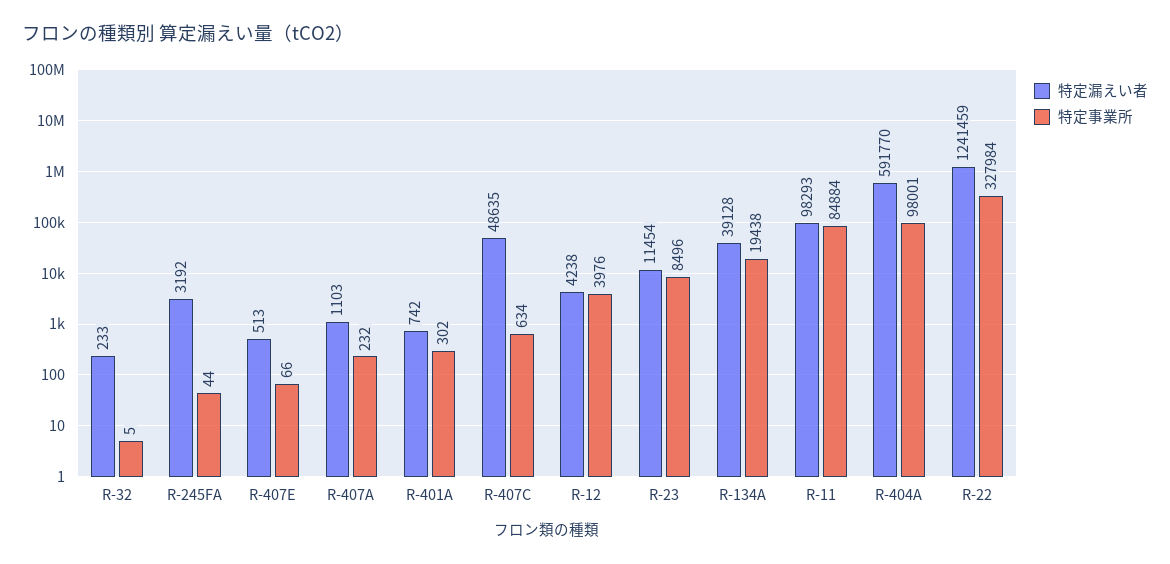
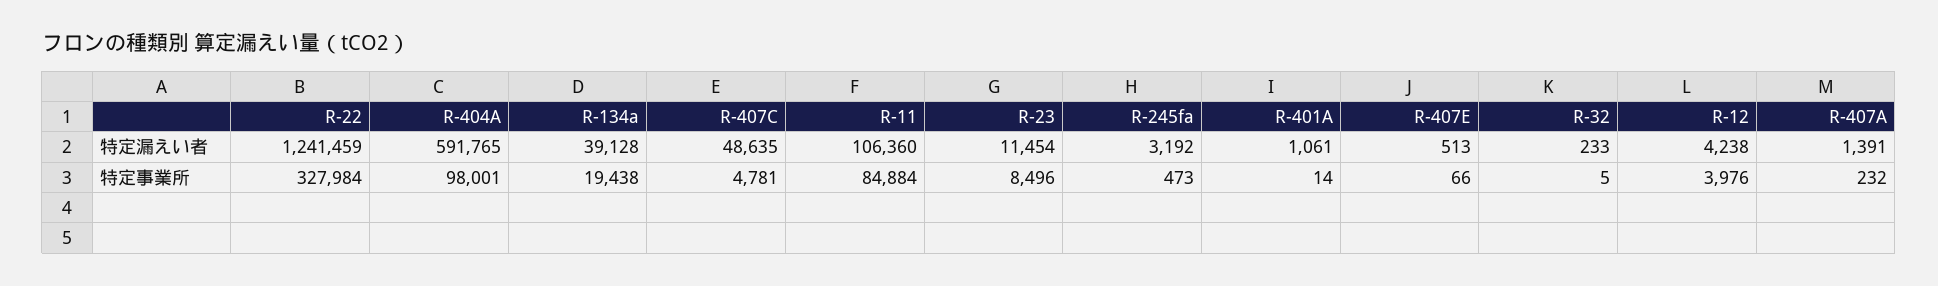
特定事業所, R-245FA: 44 -> 473
特定漏えい者, R-407A: 1103 -> 1391
特定漏えい者, R-401A: 742 -> 1061
特定事業所, R-401A: 302 -> 14
特定事業所, R-407C: 634 -> 4781
特定漏えい者, R-11: 98293 -> 106360
特定漏えい者, R-404A: 591770 -> 591765

